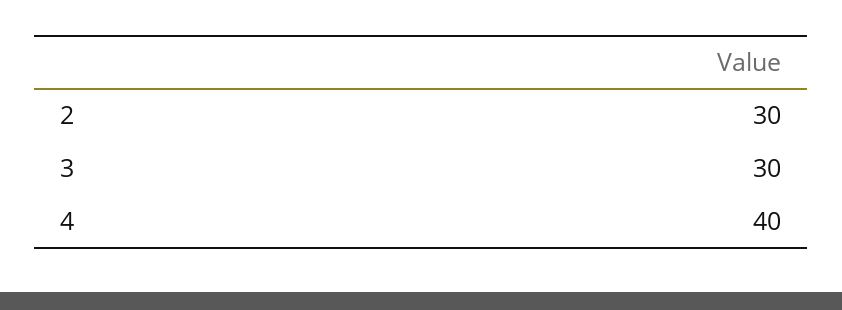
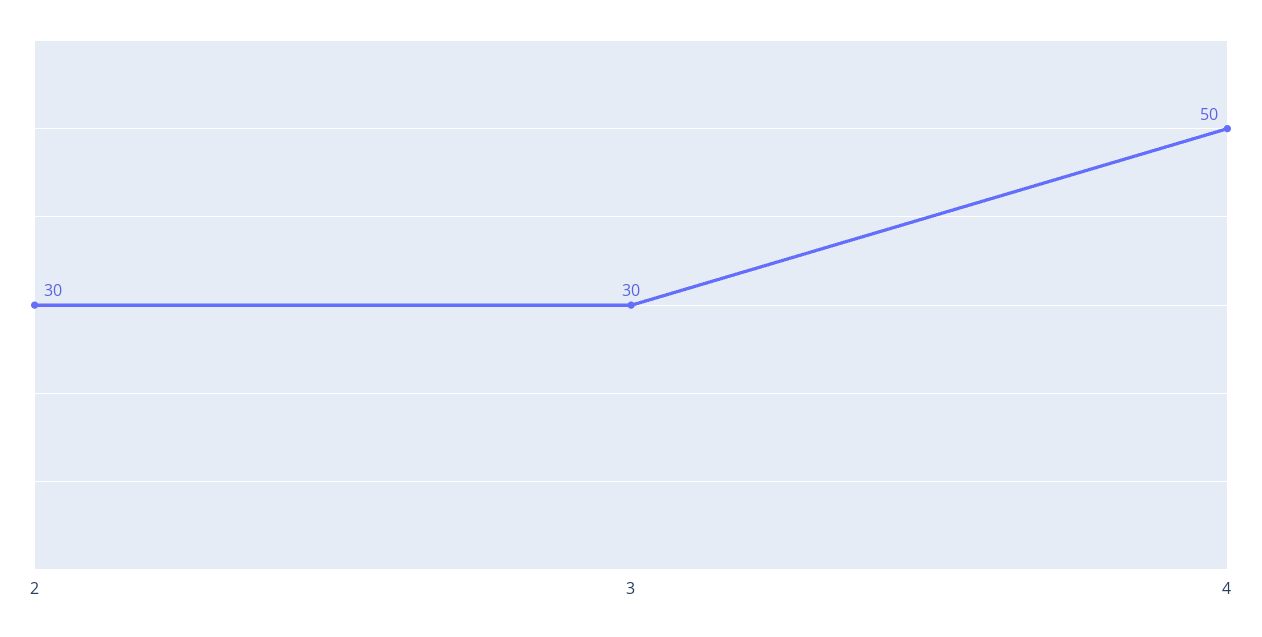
4: 40 -> 50

